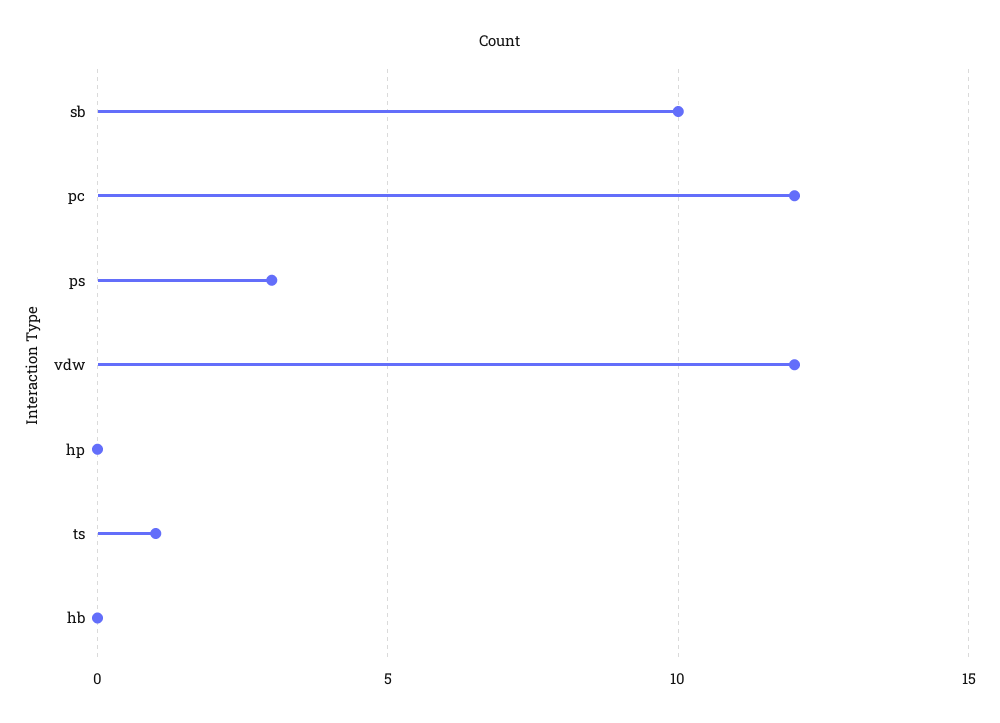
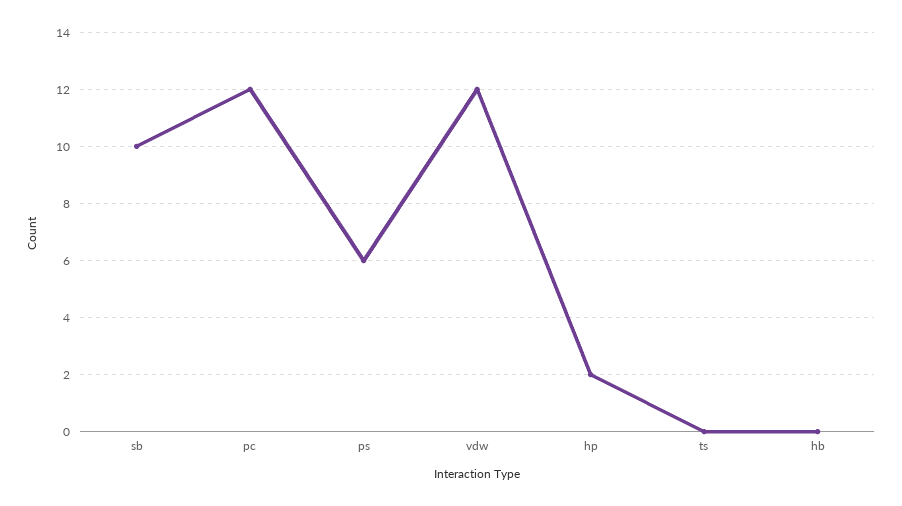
ps: 3 -> 6
hp: 0 -> 2
ts: 1 -> 0

